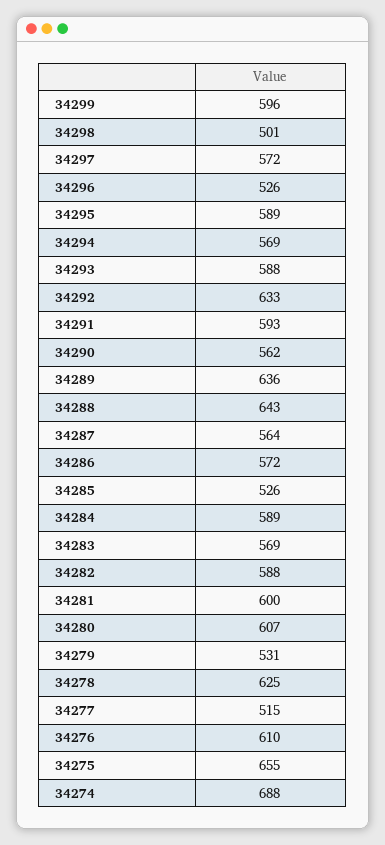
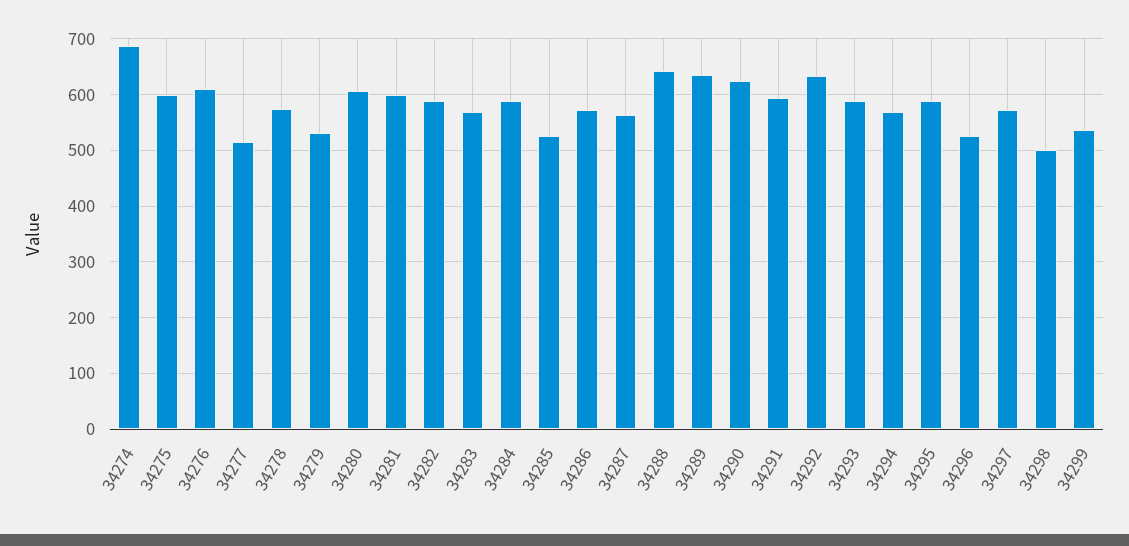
34299: 596 -> 540
34290: 562 -> 620
34278: 625 -> 580
34275: 655 -> 600

